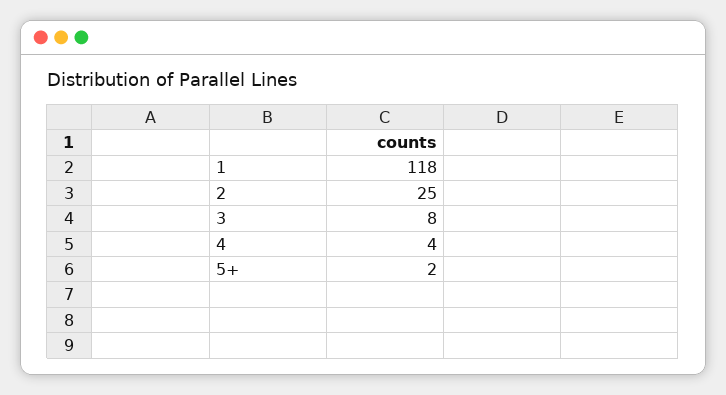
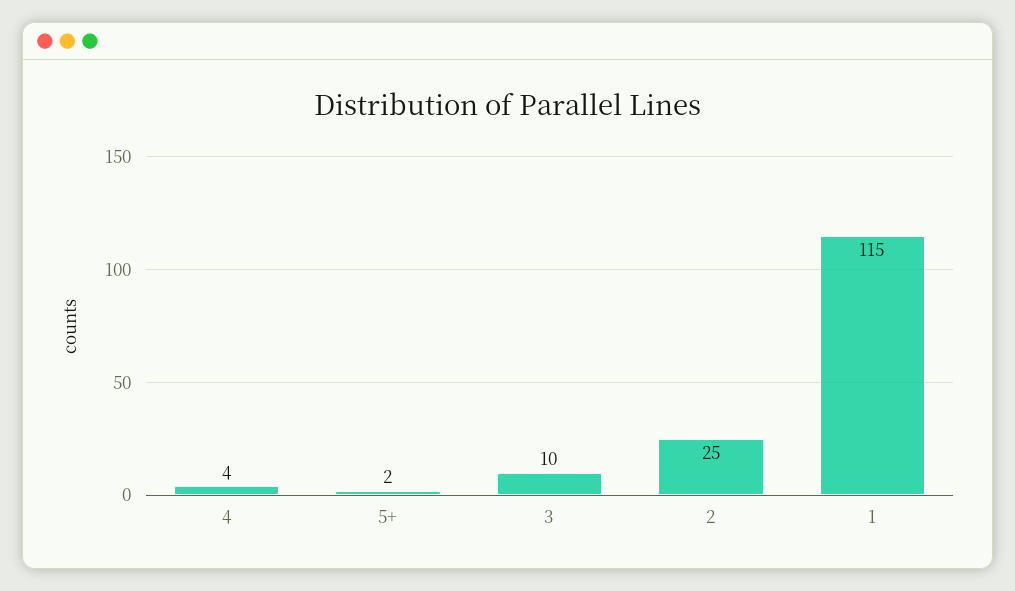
1: 118 -> 115
3: 8 -> 10

